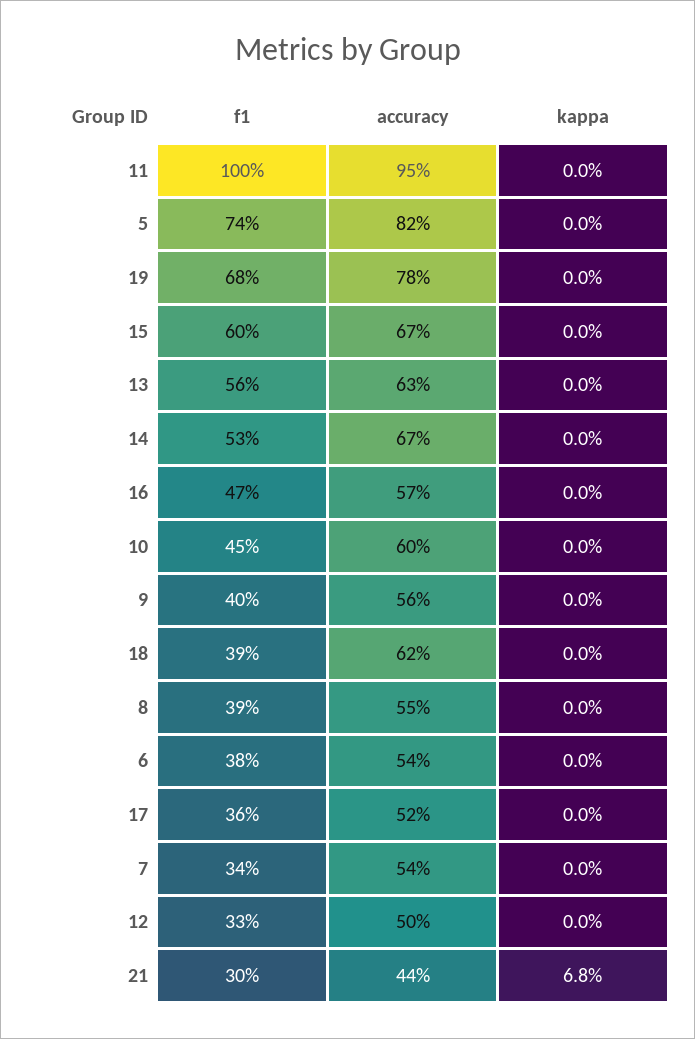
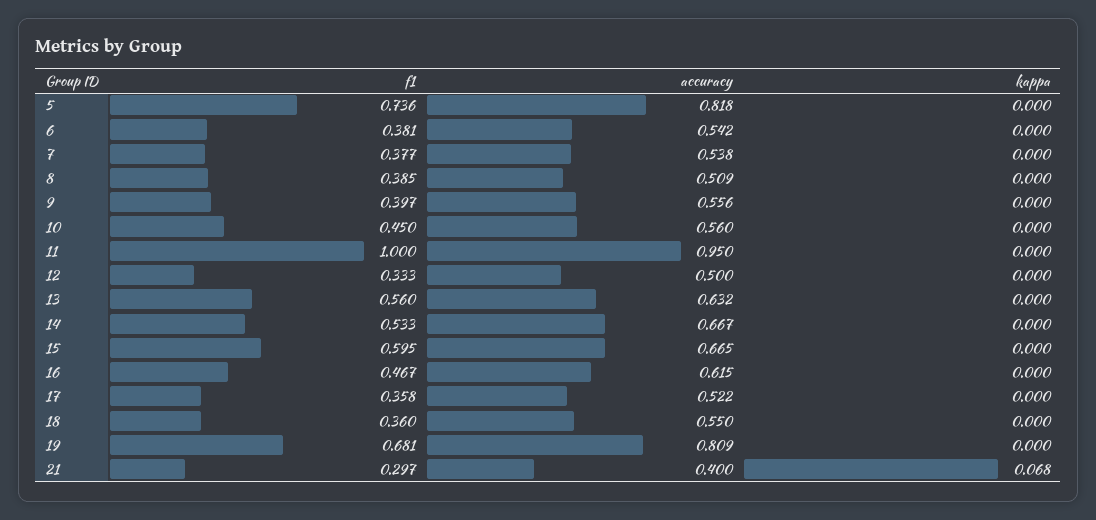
accuracy, 19: 0.78 -> 0.809
accuracy, 16: 0.57 -> 0.615
accuracy, 10: 0.6 -> 0.56
f1, 18: 0.39 -> 0.36
accuracy, 18: 0.62 -> 0.55
accuracy, 8: 0.55 -> 0.509
f1, 7: 0.34 -> 0.377
accuracy, 21: 0.44 -> 0.4

